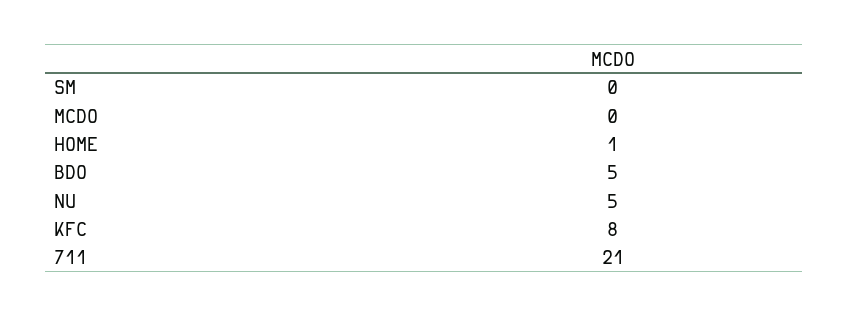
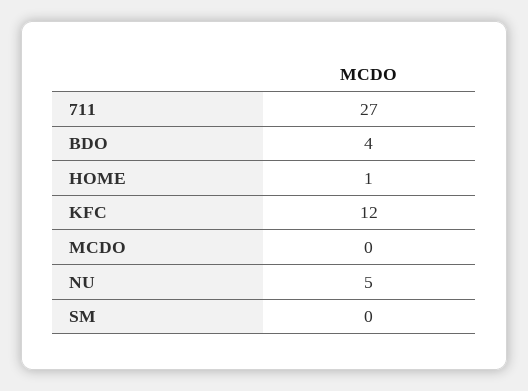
BDO: 5 -> 4
KFC: 8 -> 12
711: 21 -> 27

